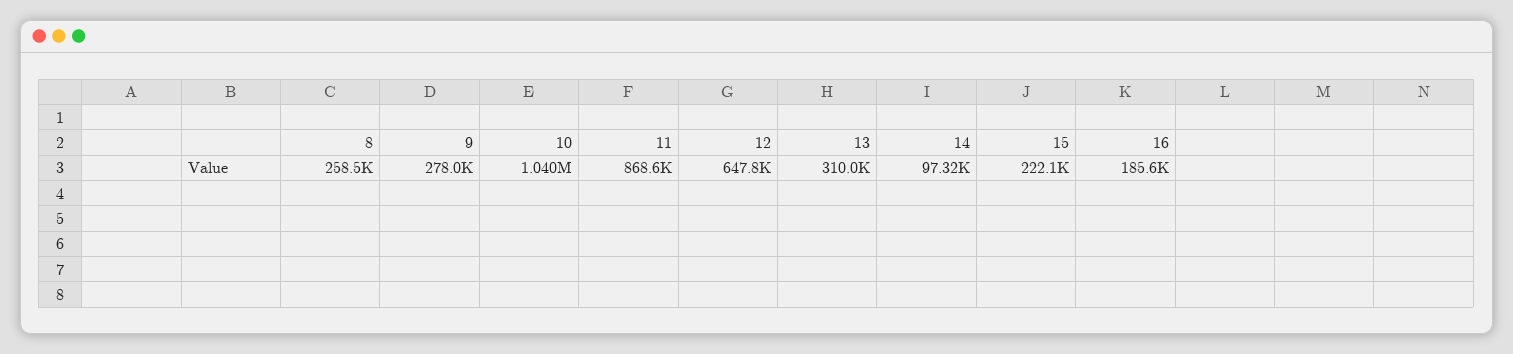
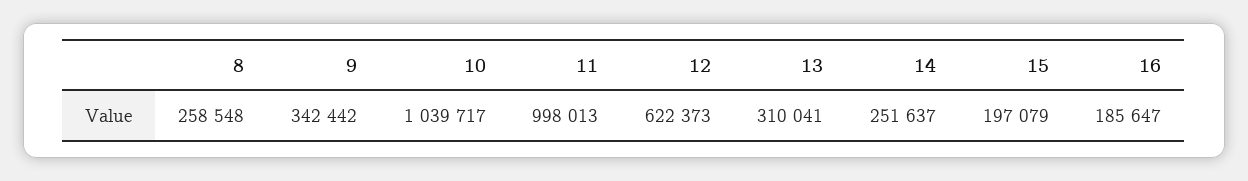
9: 278000 -> 342442
11: 868600 -> 998013
12: 647800 -> 622373
14: 97320 -> 251637
15: 222100 -> 197079

